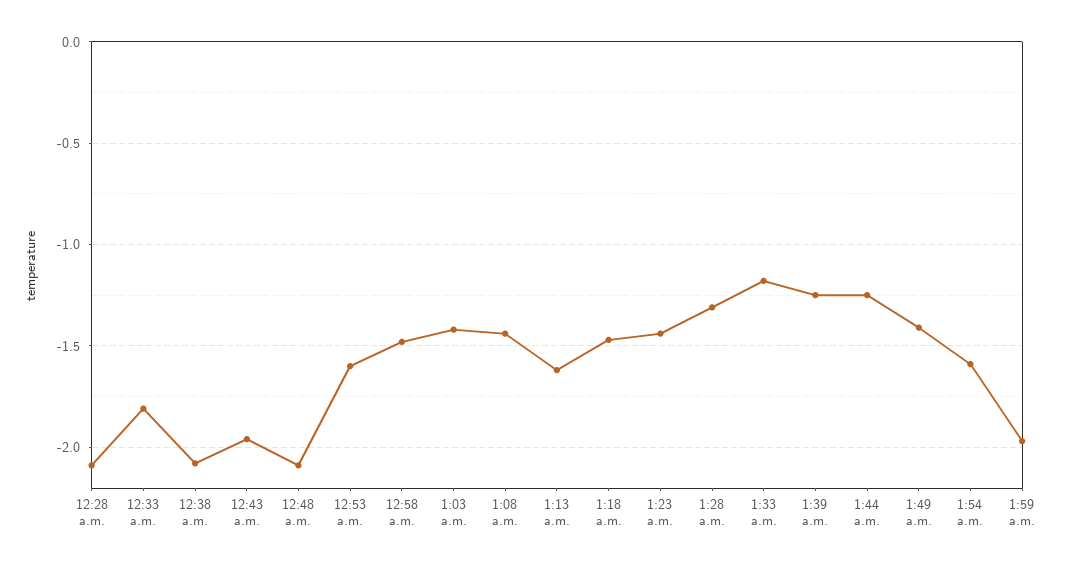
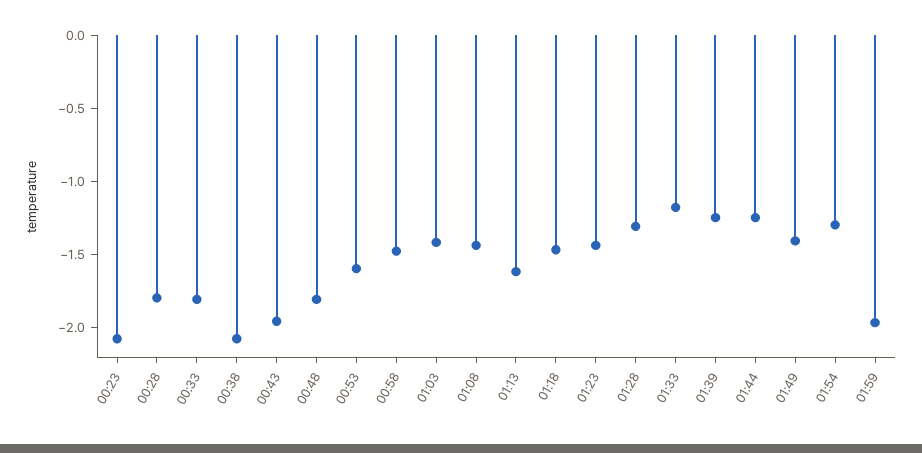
12:28 a.m.: -2.1 -> -1.8
12:48 a.m.: -2.1 -> -1.8
1:54 a.m.: -1.6 -> -1.3
00:23: none -> -2.1

